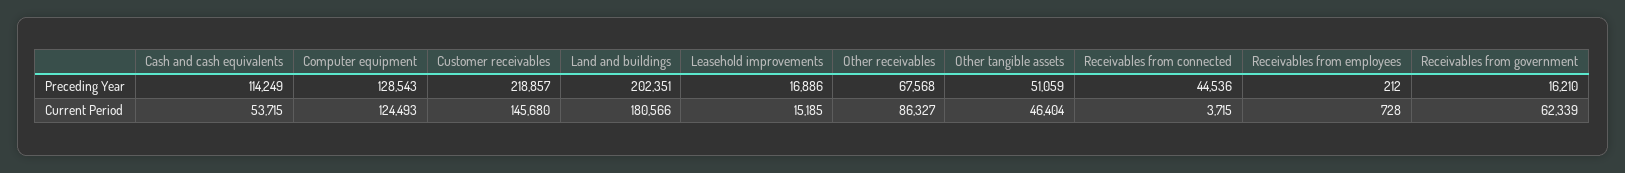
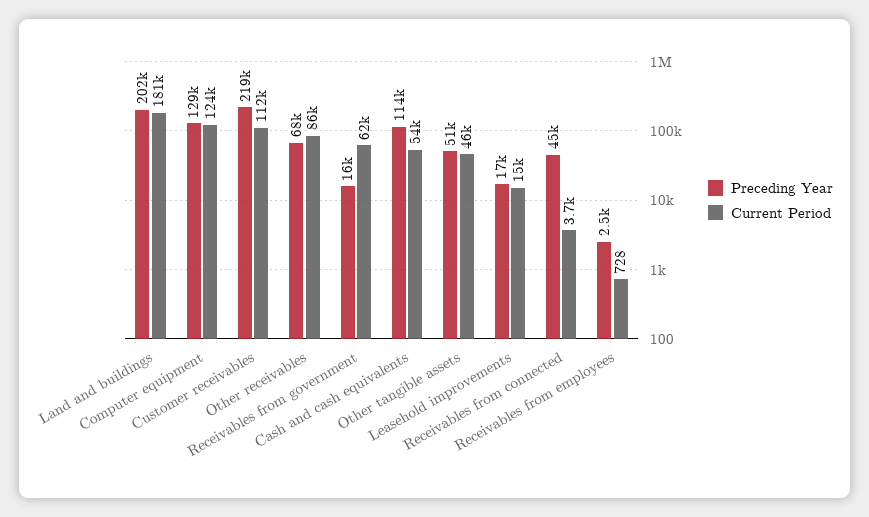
Preceding Year, Receivables from employees: 212 -> 2500
Current Period, Customer receivables: 145680 -> 112000

